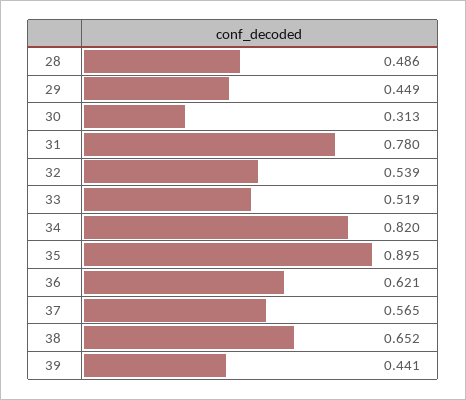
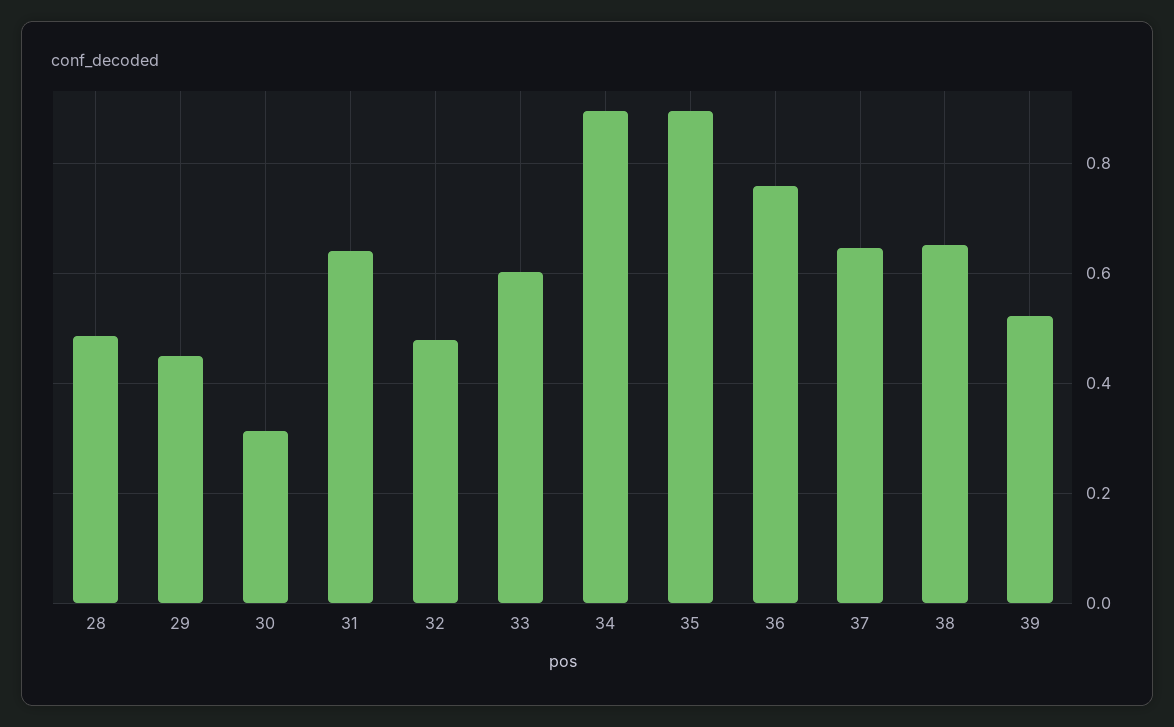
31: 0.78 -> 0.64
32: 0.539 -> 0.48
33: 0.519 -> 0.6
34: 0.82 -> 0.9
36: 0.621 -> 0.76
37: 0.565 -> 0.64
39: 0.441 -> 0.52

